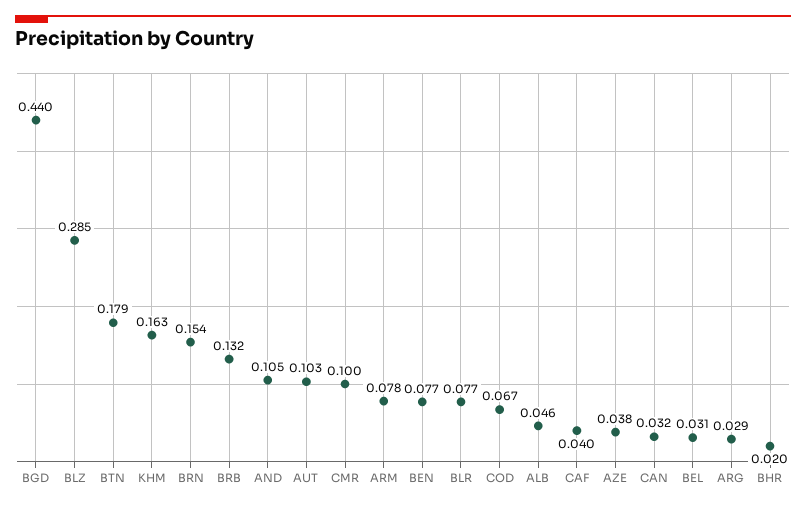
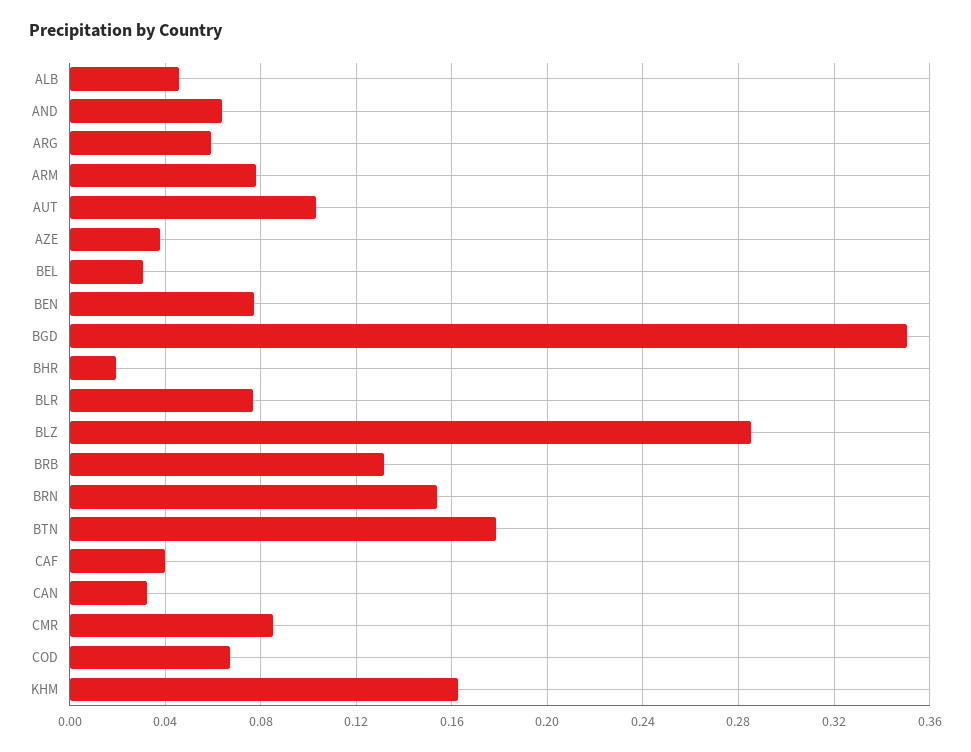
BGD: 0.44 -> 0.35
AND: 0.105 -> 0.065
CMR: 0.1 -> 0.085
ARG: 0.029 -> 0.06

